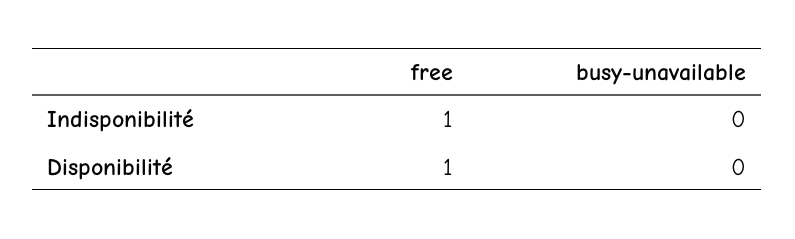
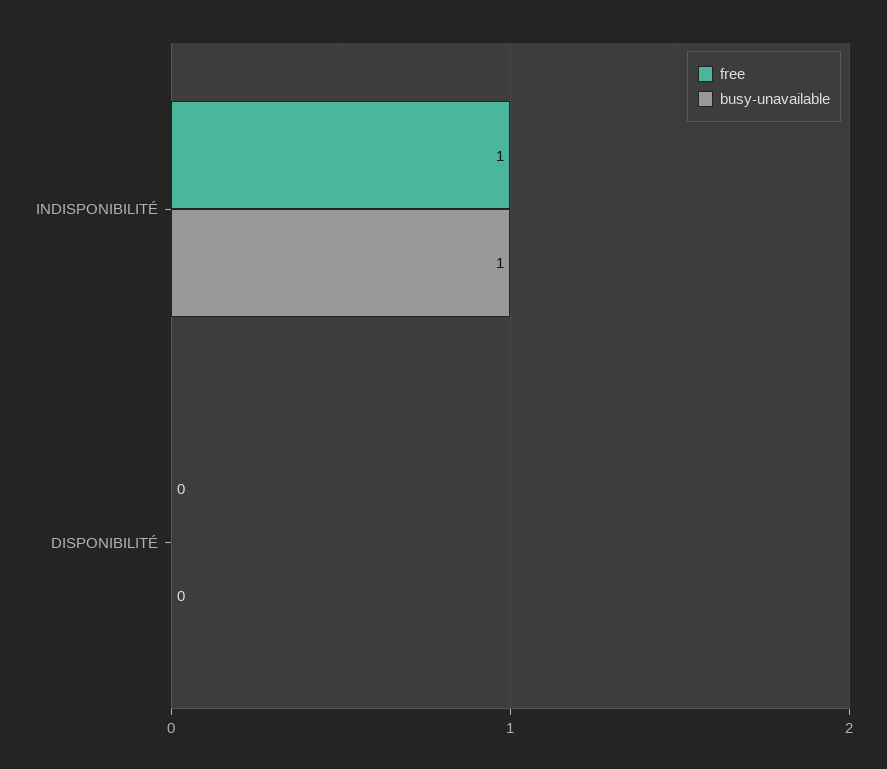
busy-unavailable, Indisponibilité: 0 -> 1
free, Disponibilité: 1 -> 0

